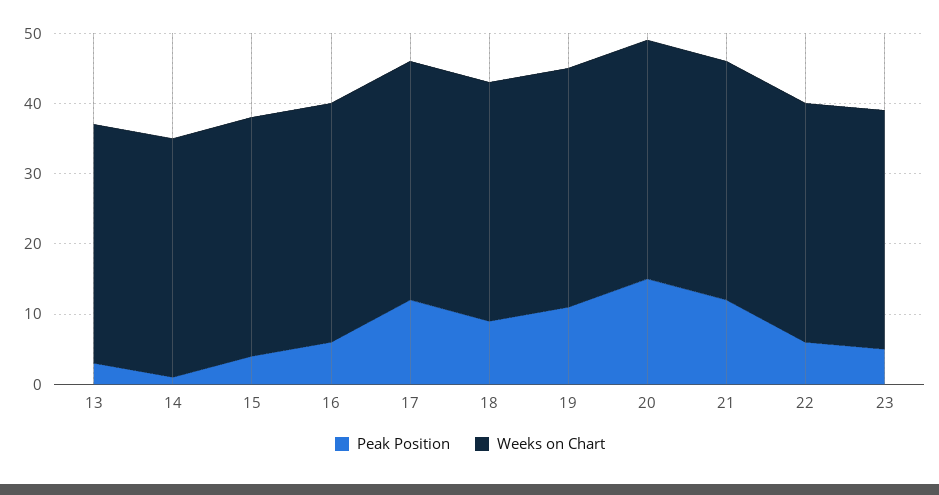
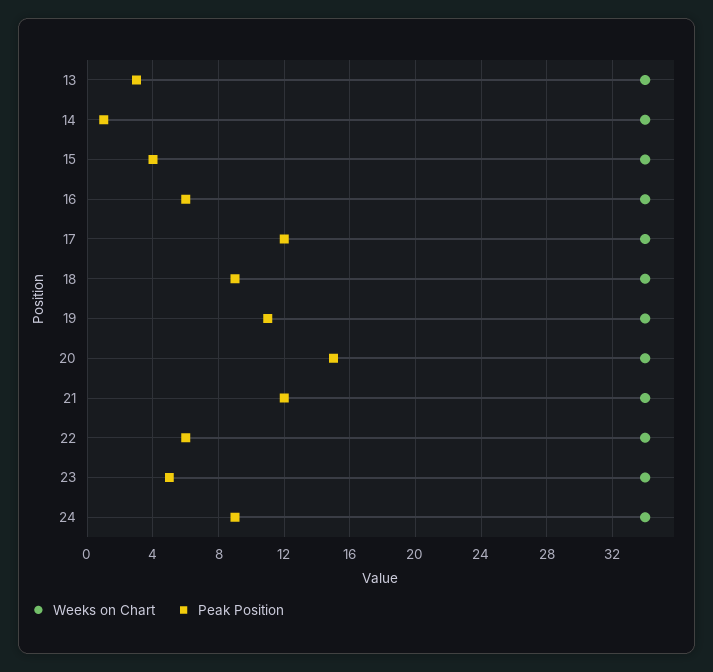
Weeks on Chart, 24: none -> 34
Peak Position, 24: none -> 9

